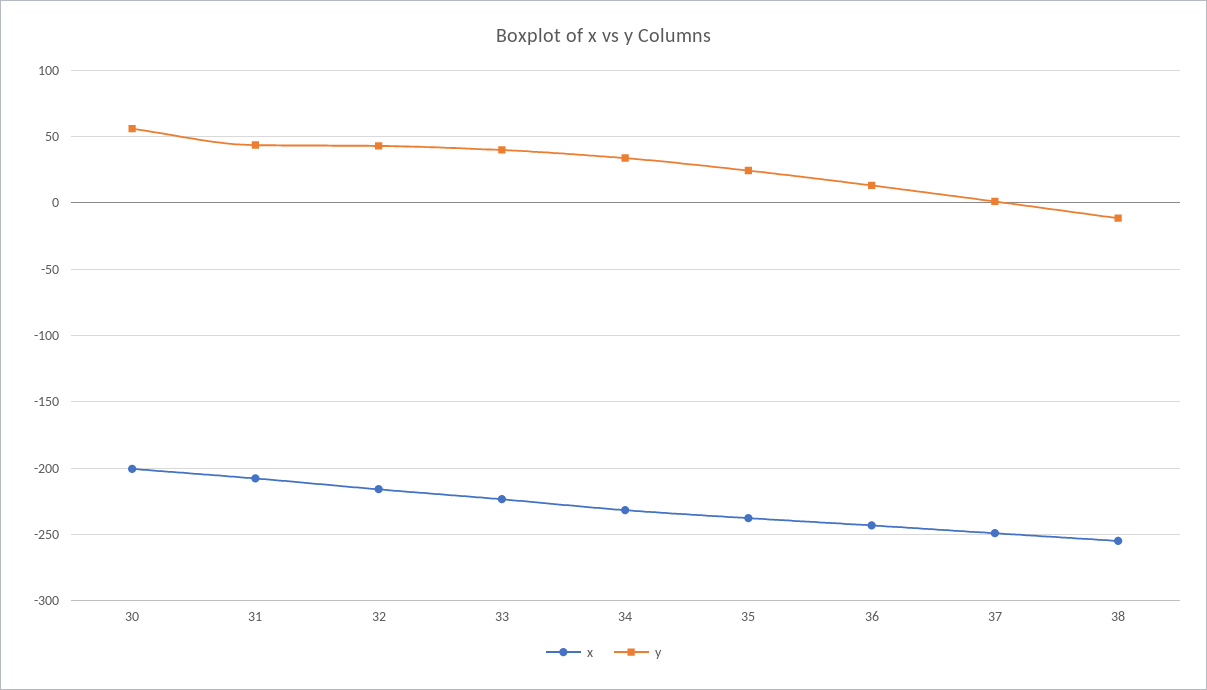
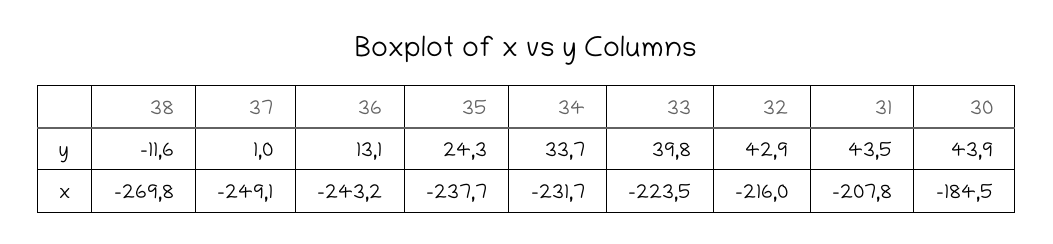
x, 30: -200 -> -184.5
y, 30: 55 -> 43.9
x, 38: -255 -> -269.8

